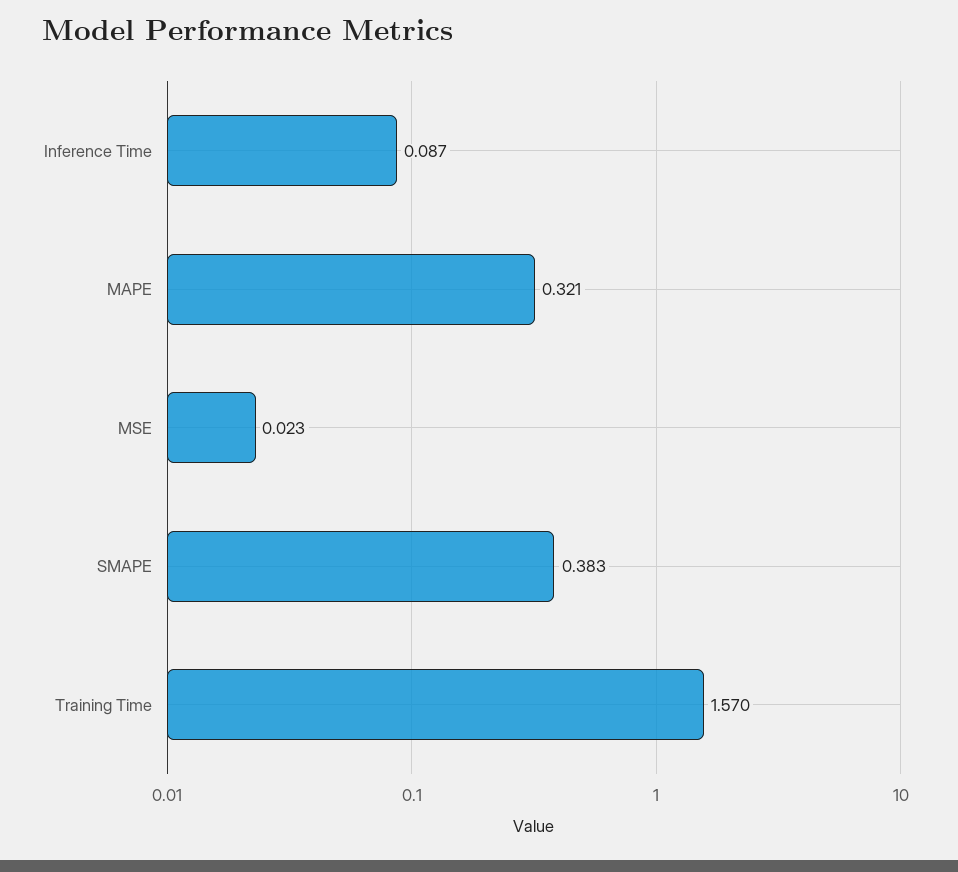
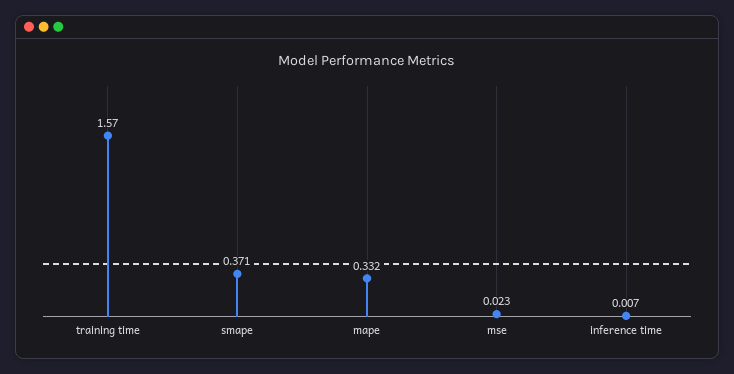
Inference Time: 0.087 -> 0.007
MAPE: 0.321 -> 0.332
SMAPE: 0.383 -> 0.371

